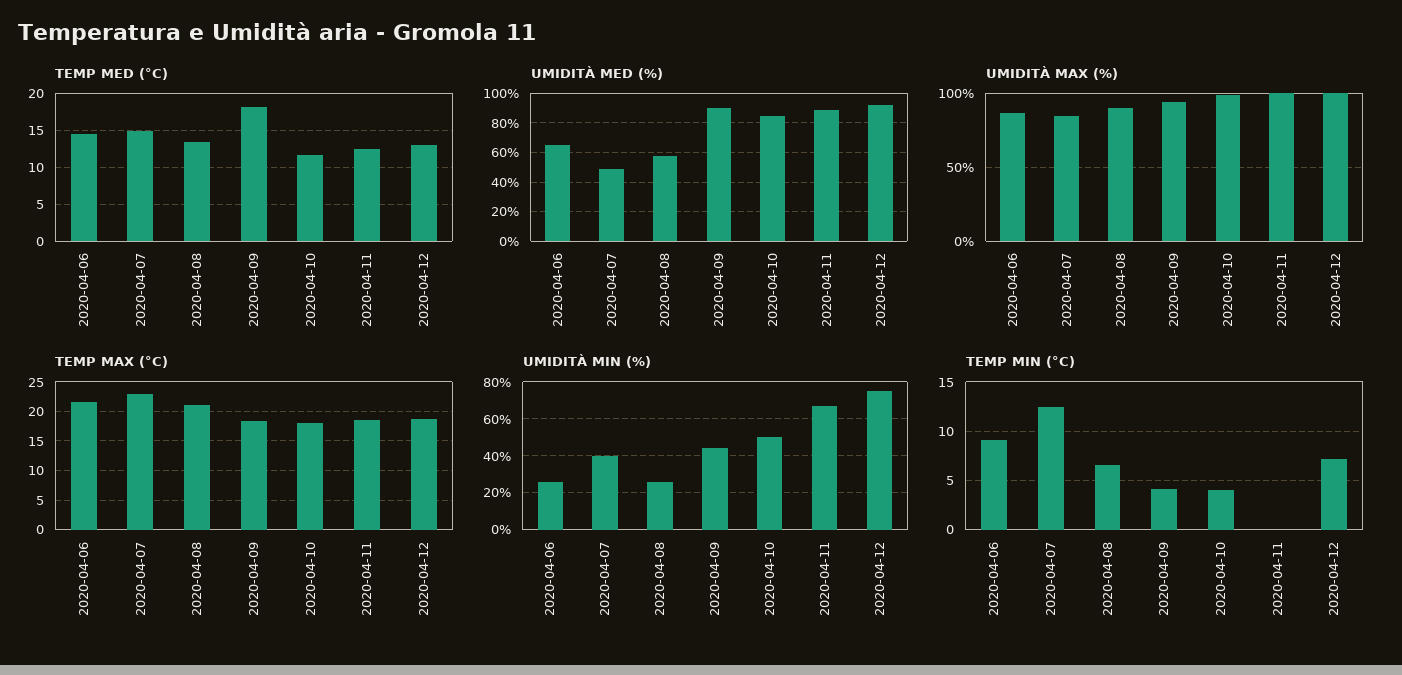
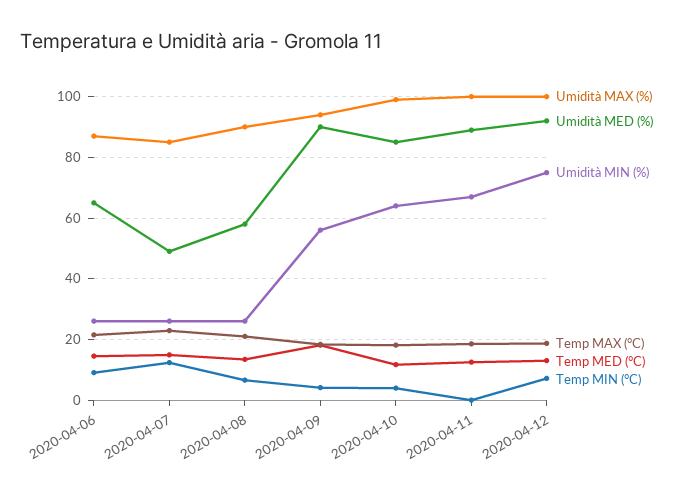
UMIDITÀ MIN (%), 2020-04-07: 40 -> 26
UMIDITÀ MIN (%), 2020-04-09: 45 -> 56
UMIDITÀ MIN (%), 2020-04-10: 50 -> 64

